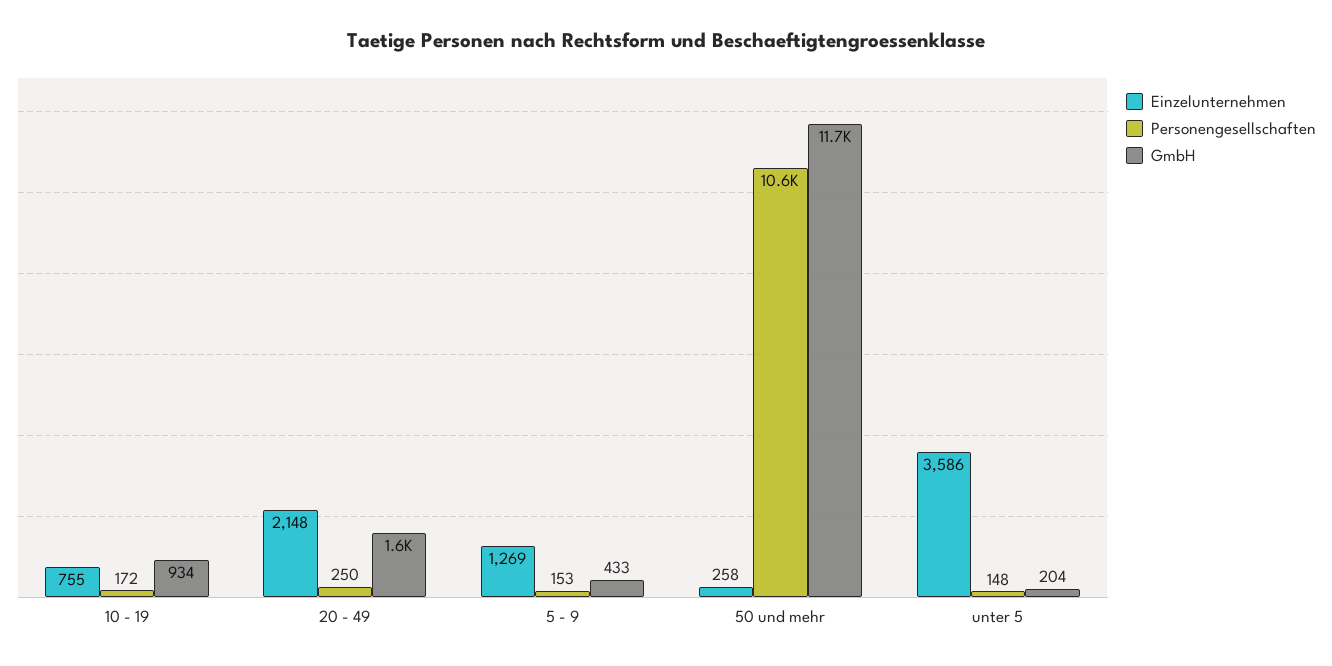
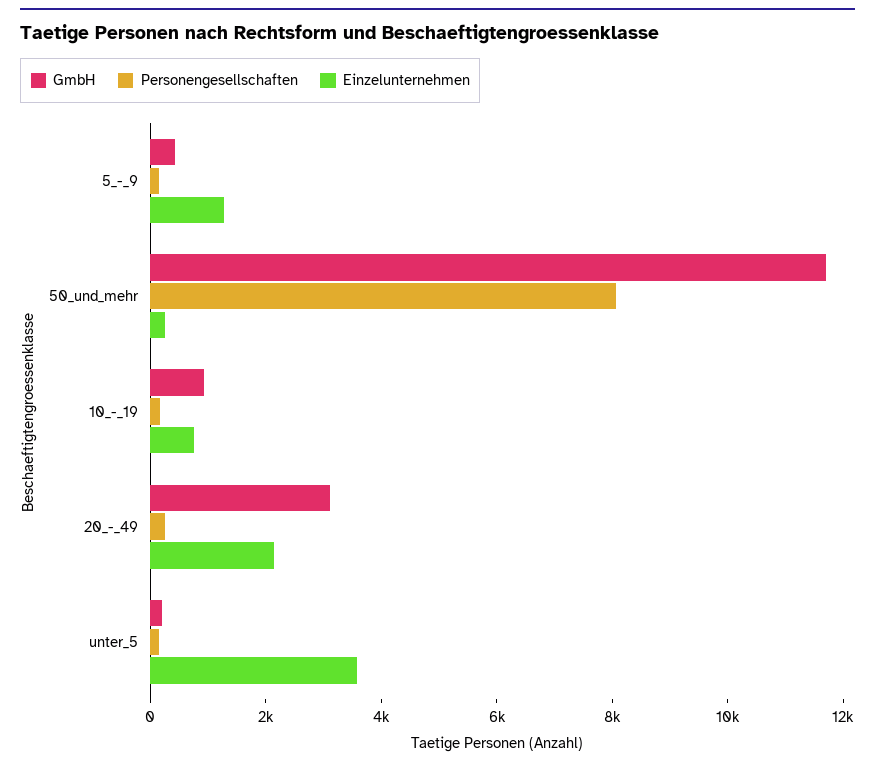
GmbH, 20 - 49: 1600 -> 3000
Personengesellschaften, 50 und mehr: 10600 -> 8000

